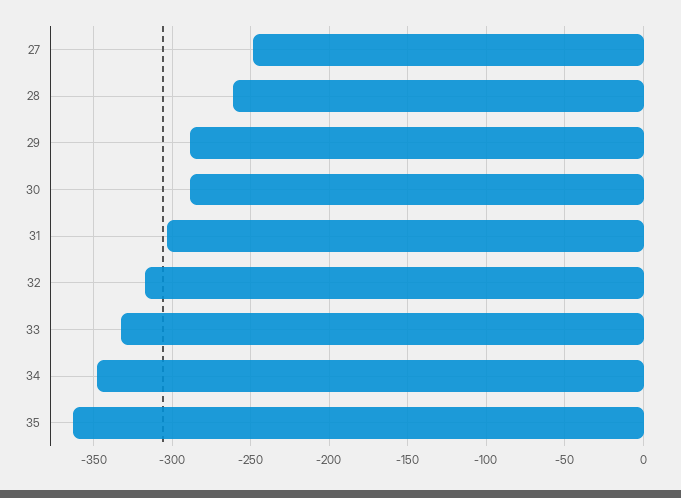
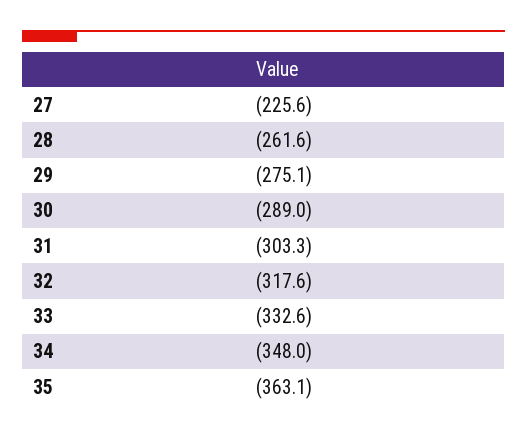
27: -250 -> -225.6
29: -290 -> -275.1

